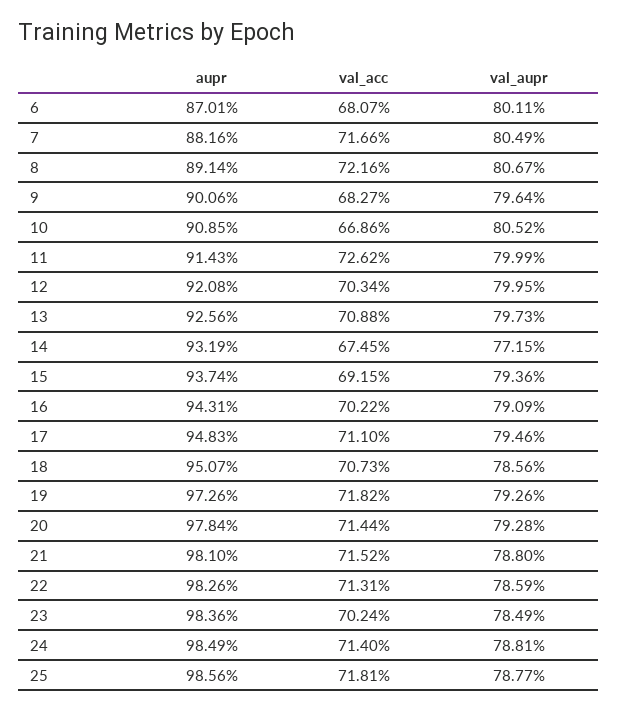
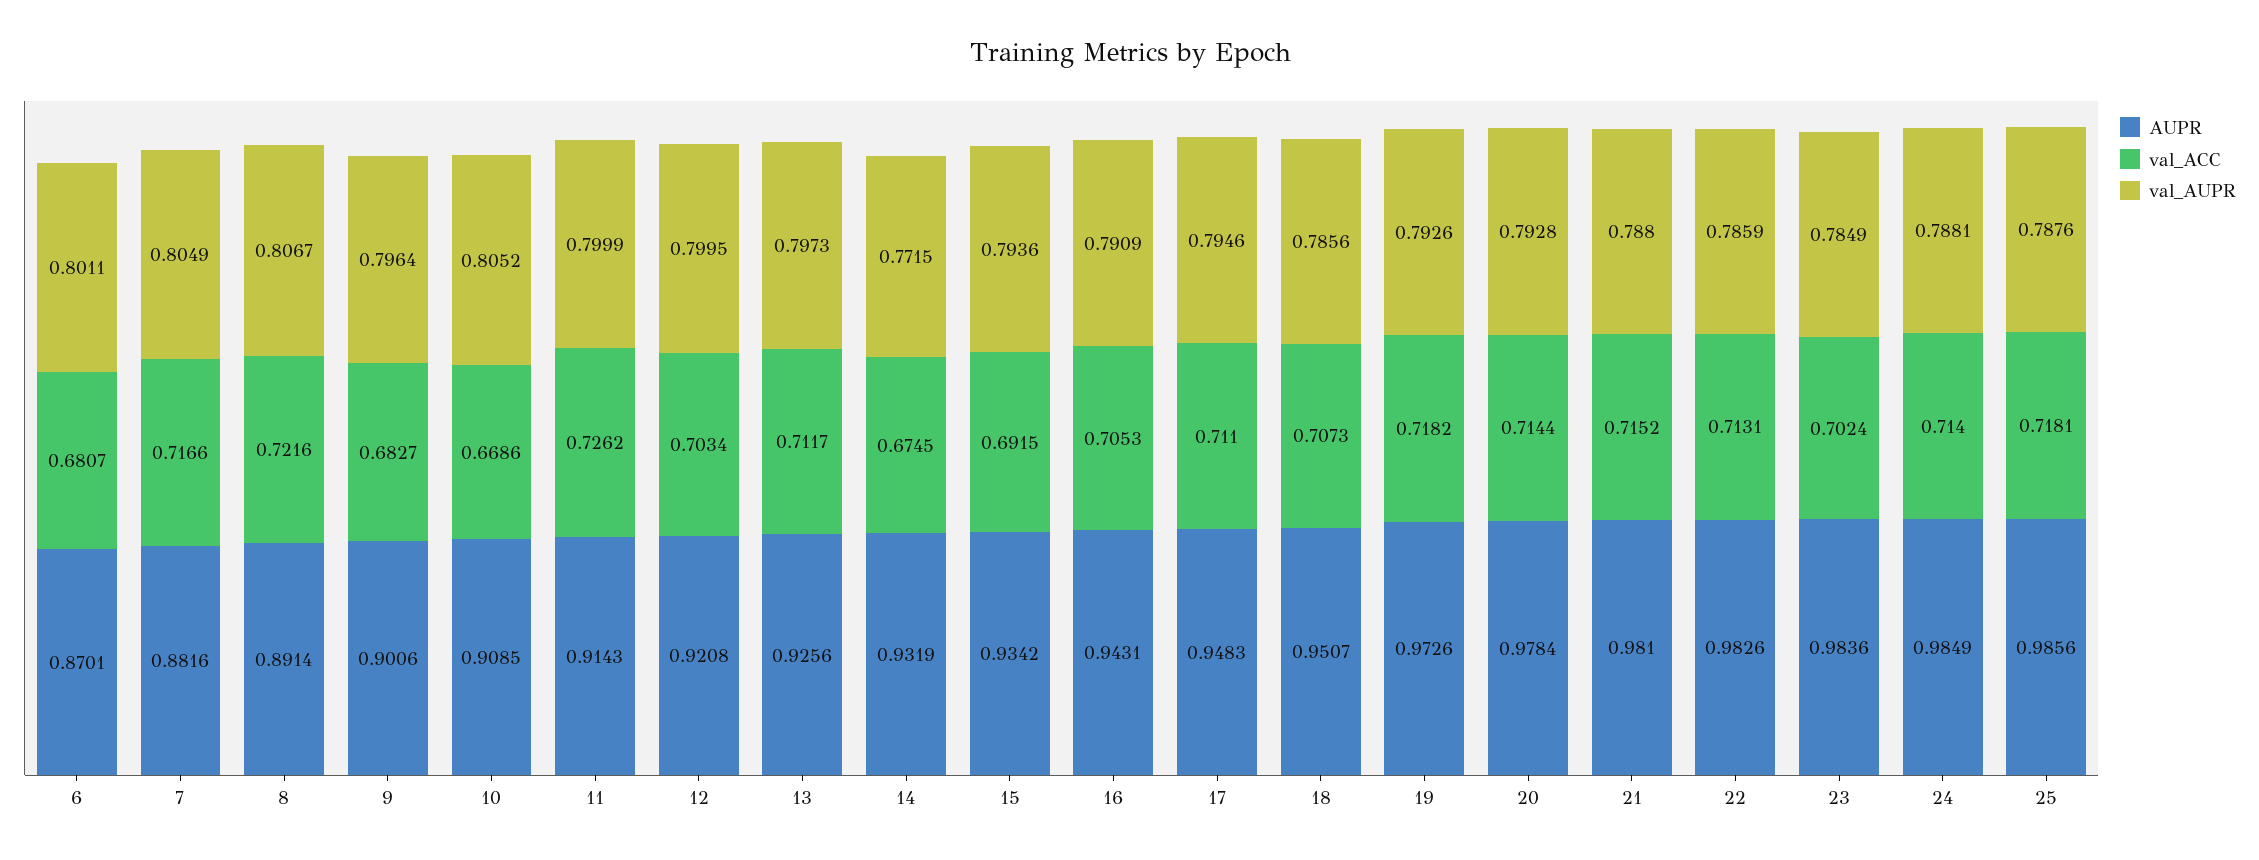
val_acc, 13: 0.7088 -> 0.7117
aupr, 15: 0.9374 -> 0.9342
val_acc, 16: 0.7022 -> 0.7053
val_aupr, 25: 0.7877 -> 0.7876

